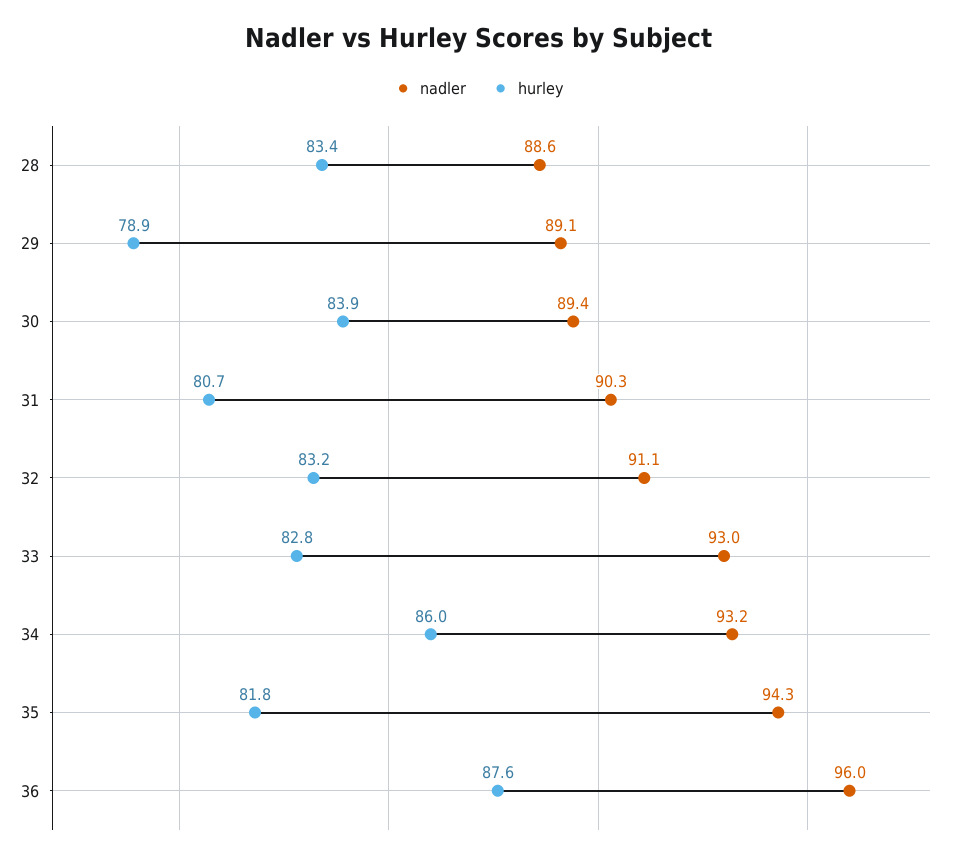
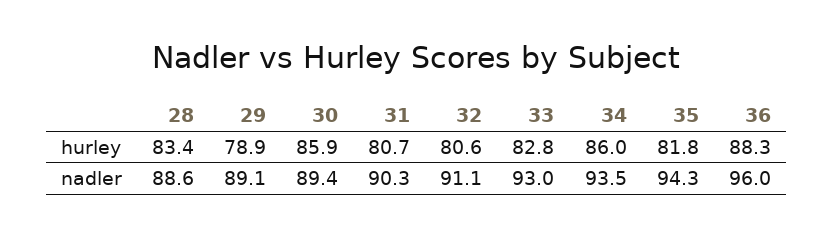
hurley, 30: 83.9 -> 85.9
hurley, 32: 83.2 -> 80.6
nadler, 34: 93.2 -> 93.5
hurley, 36: 87.6 -> 88.3

